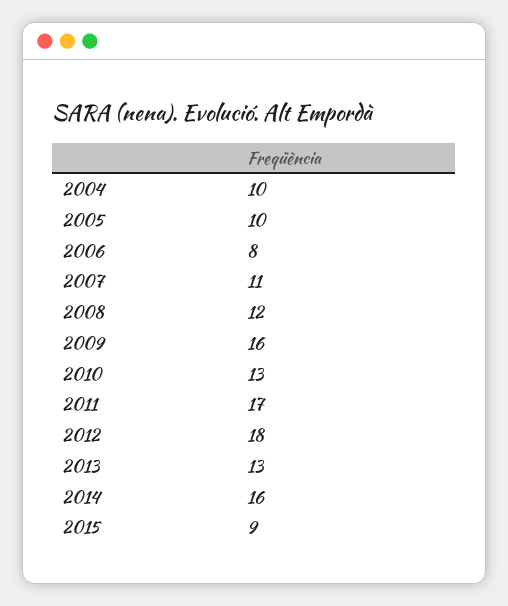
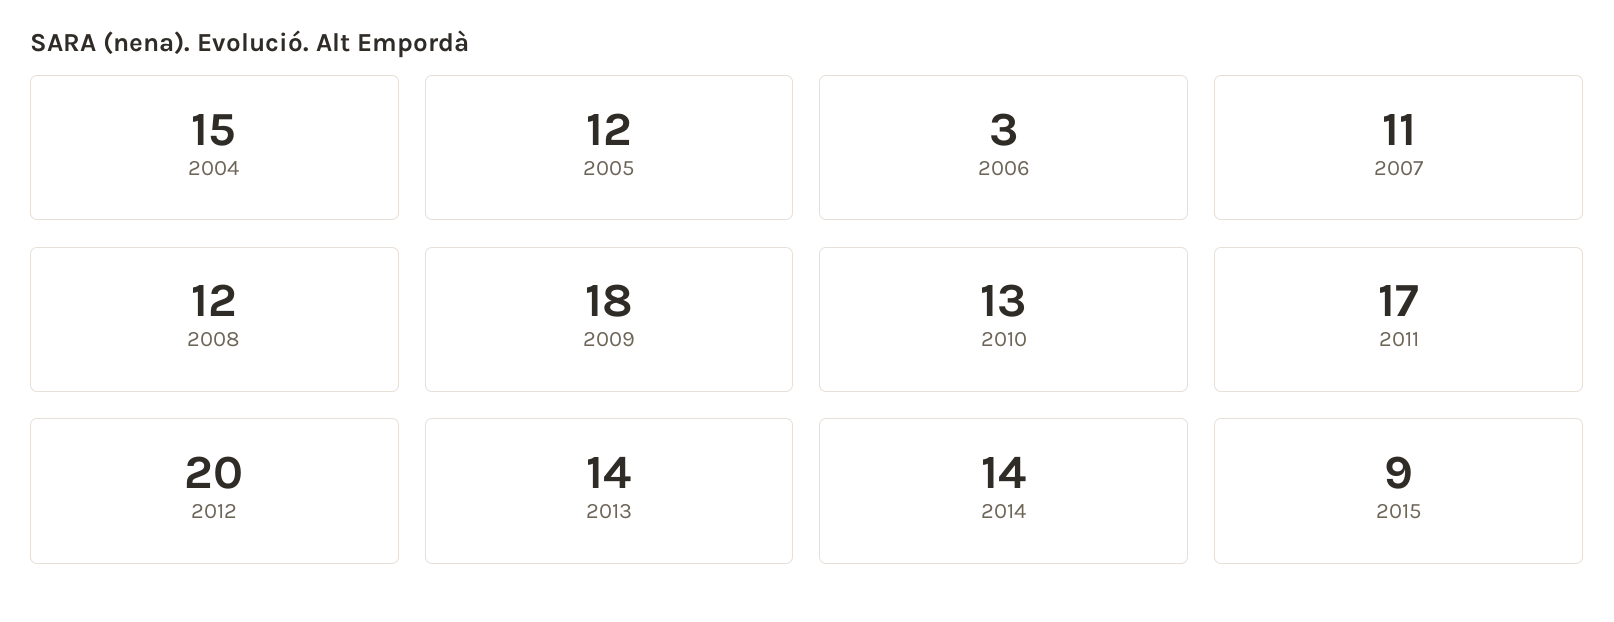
2004: 10 -> 15
2005: 10 -> 12
2006: 8 -> 3
2009: 16 -> 18
2012: 18 -> 20
2013: 13 -> 14
2014: 16 -> 14

